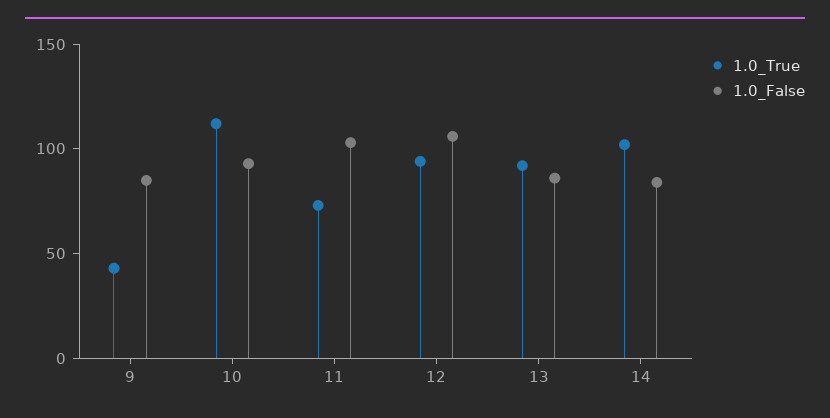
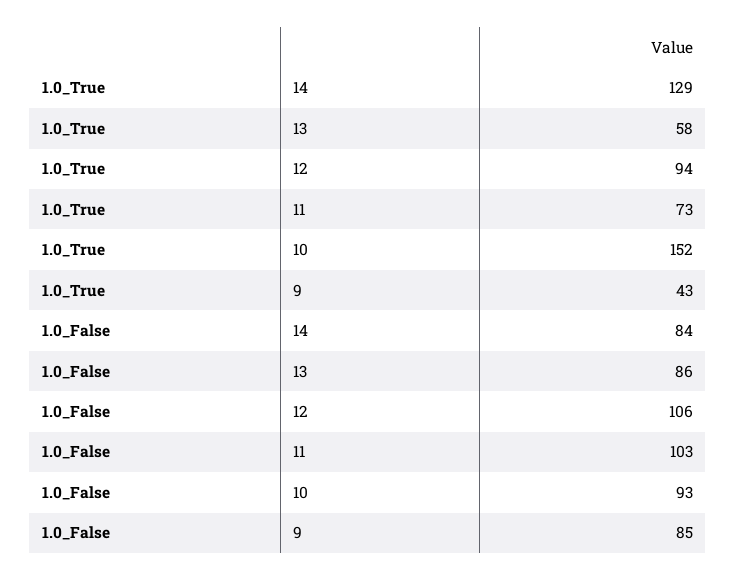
1.0_True, 10: 110 -> 152
1.0_True, 13: 90 -> 58
1.0_True, 14: 100 -> 129

